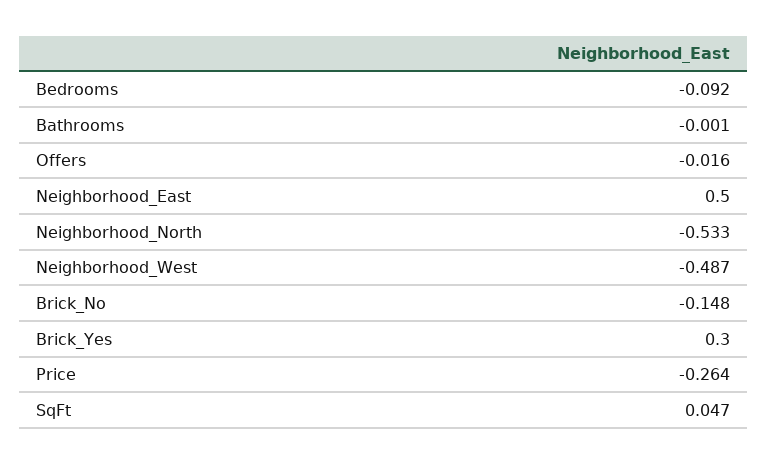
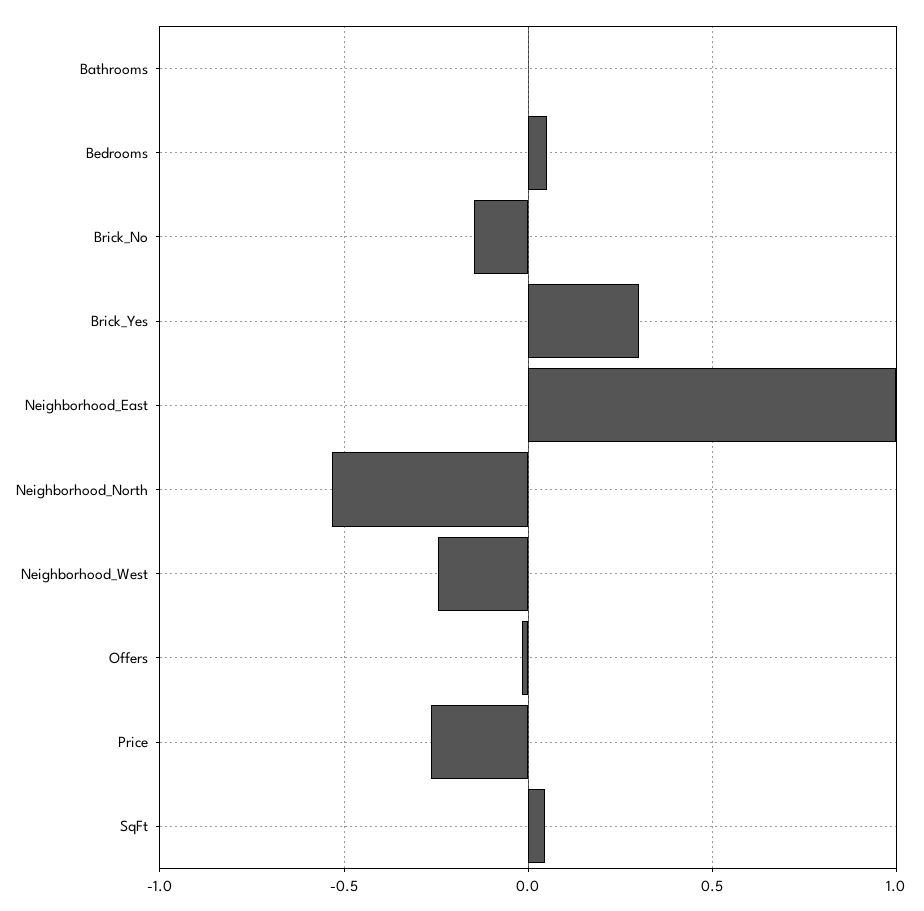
Bedrooms: -0.092 -> 0.05
Neighborhood_East: 0.5 -> 1
Neighborhood_West: -0.487 -> -0.25

